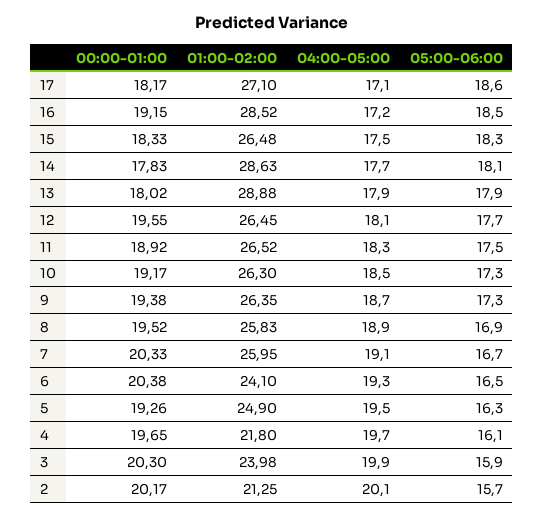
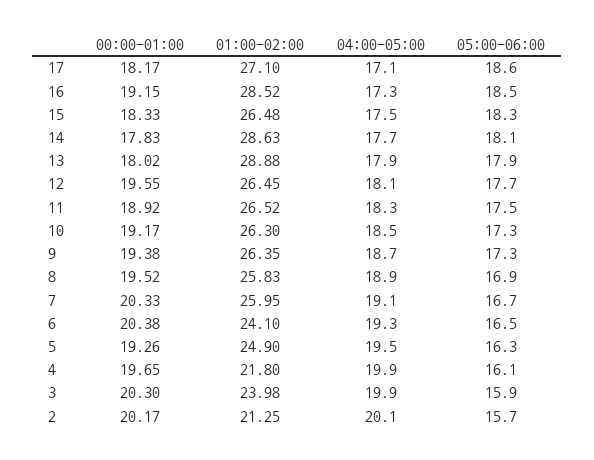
04:00-05:00, 16: 17.2 -> 17.3
04:00-05:00, 4: 19.7 -> 19.9

